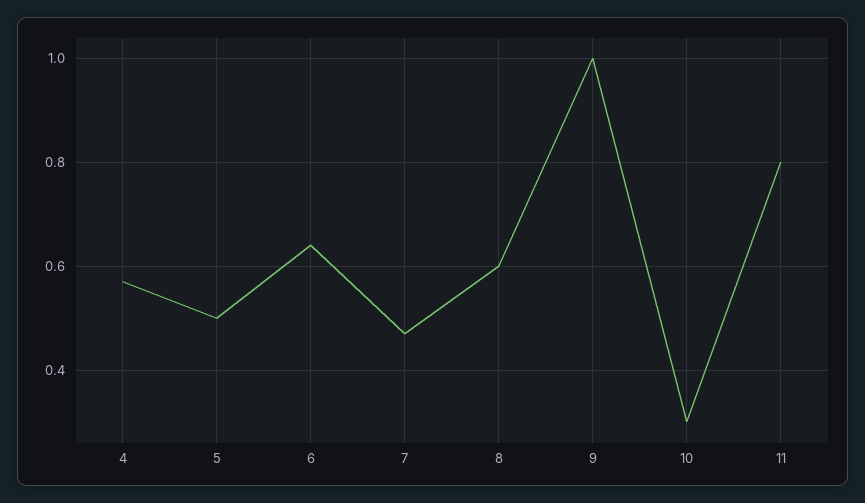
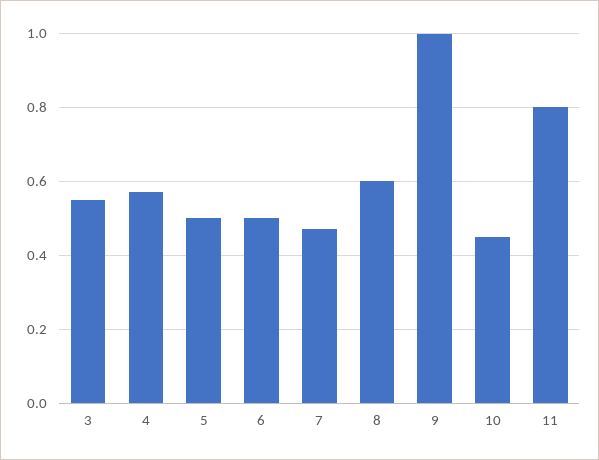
6: 0.65 -> 0.5
10: 0.3 -> 0.45
3: none -> 0.55

